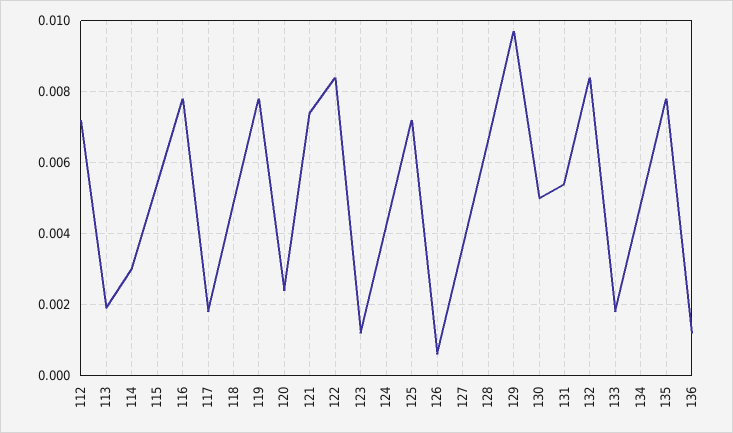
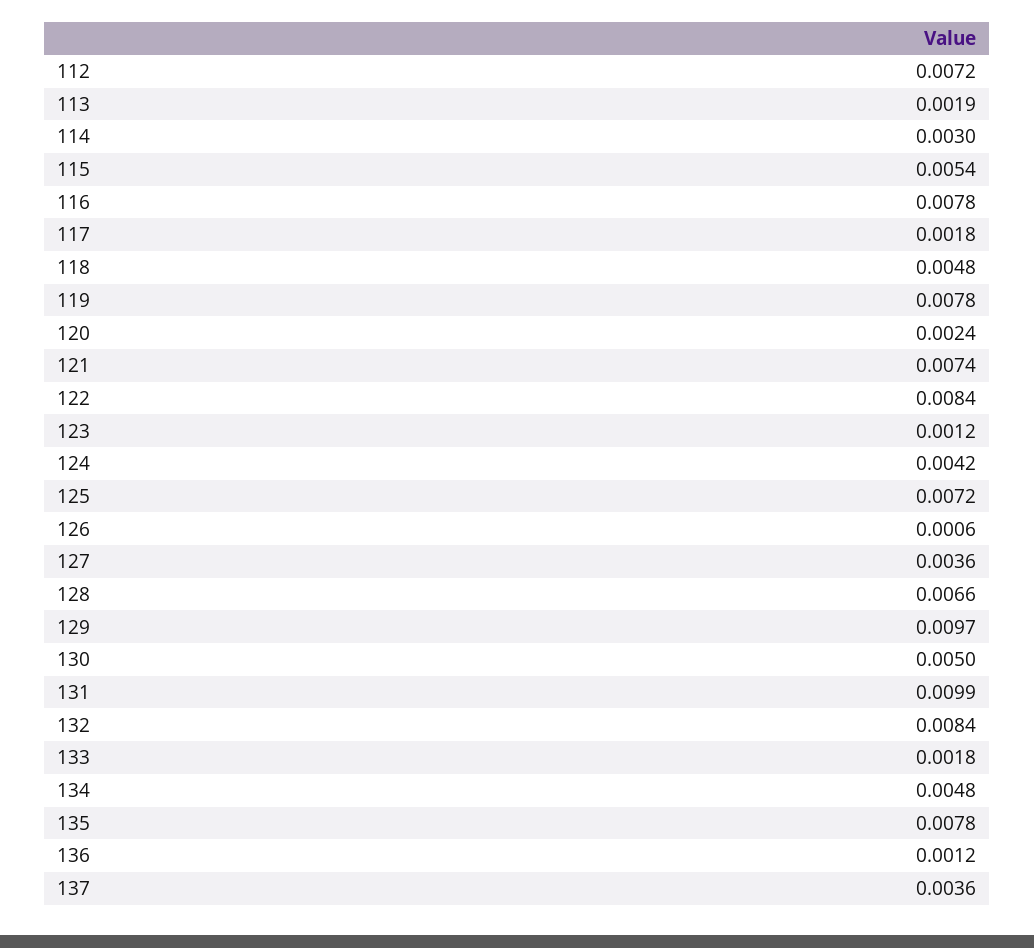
131: 0.0055 -> 0.0099
137: none -> 0.0036

